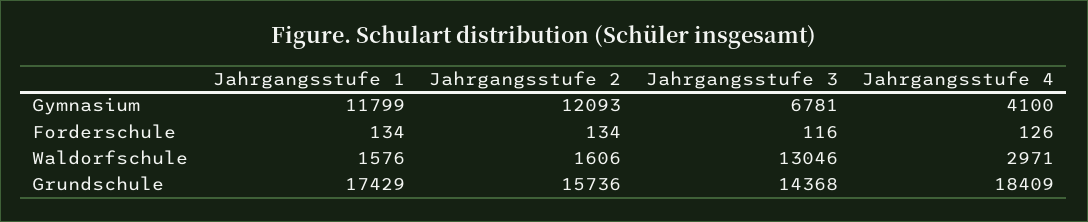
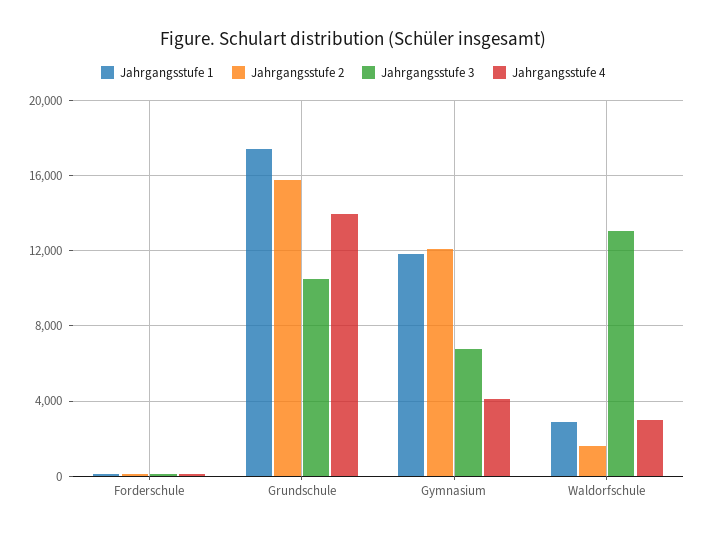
Jahrgangsstufe 1, Waldorfschule: 1576 -> 3000
Jahrgangsstufe 3, Grundschule: 14368 -> 10500
Jahrgangsstufe 4, Grundschule: 18409 -> 14000

